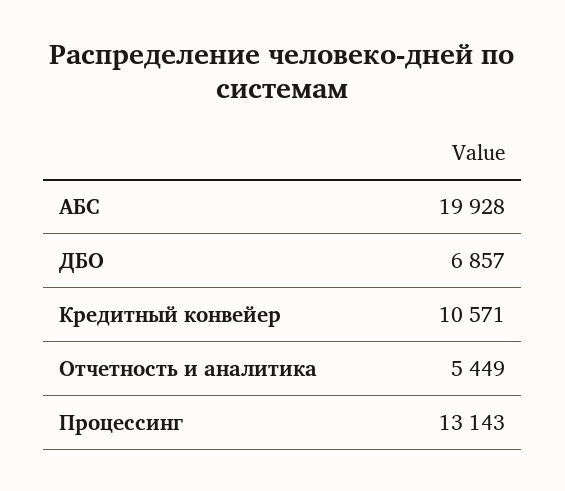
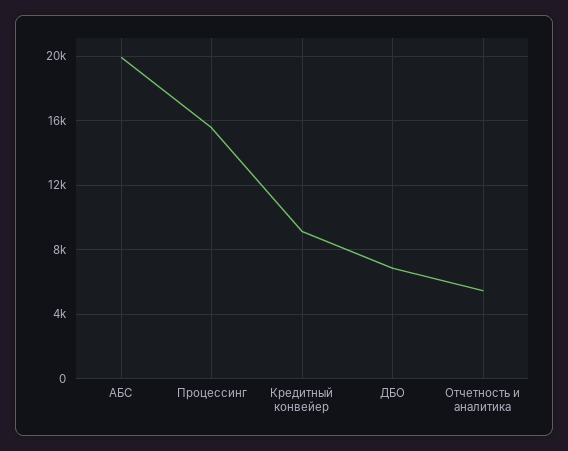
Кредитный конвейер: 10571 -> 9000
Процессинг: 13143 -> 15500

